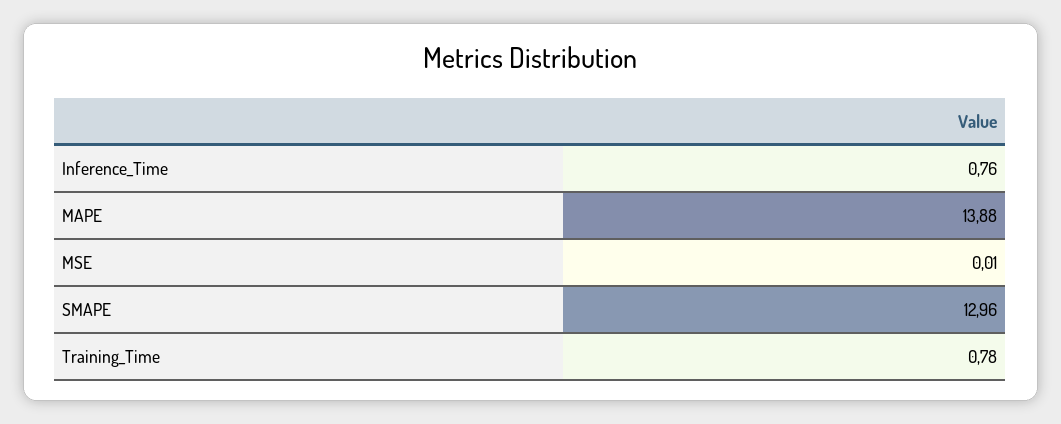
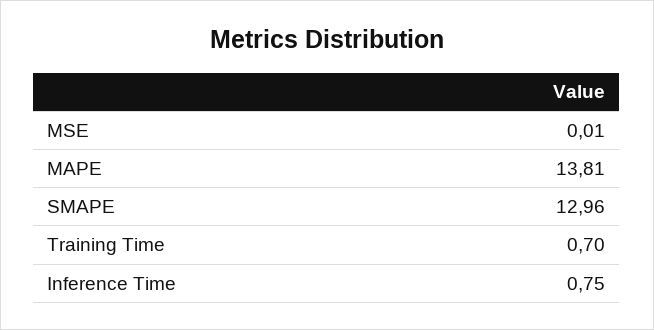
Inference_Time: 0.76 -> 0.75
MAPE: 13.88 -> 13.81
Training_Time: 0.78 -> 0.7

